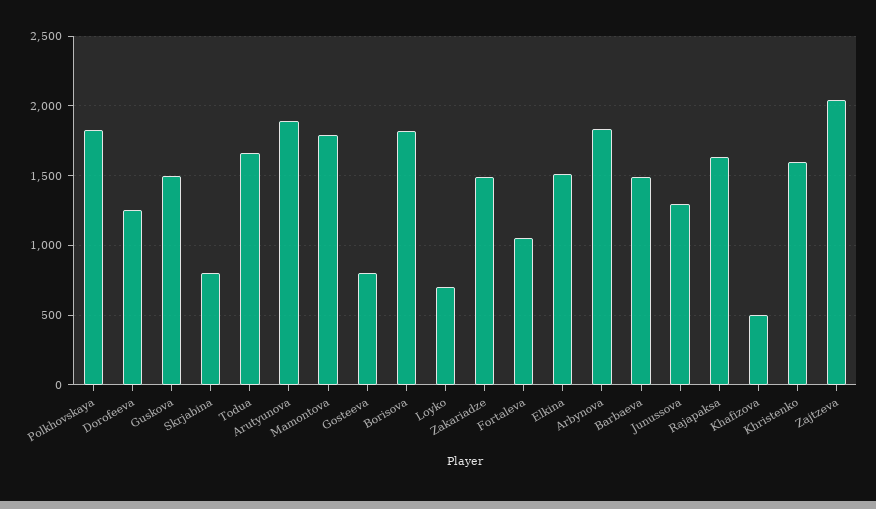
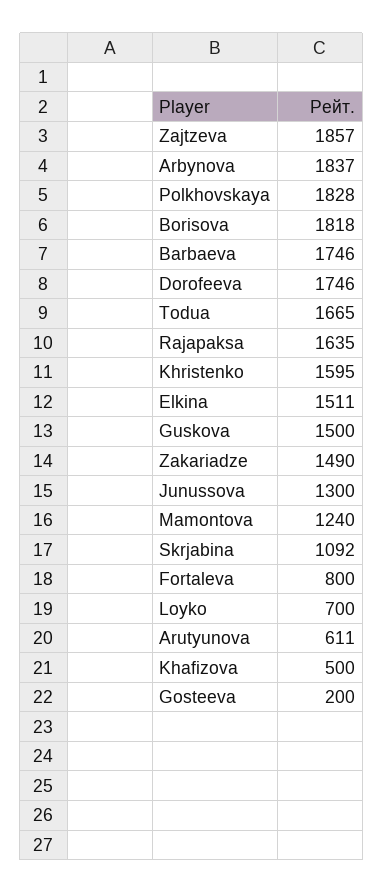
Dorofeeva: 1250 -> 1746
Skrjabina: 800 -> 1092
Arutyunova: 1900 -> 611
Mamontova: 1800 -> 1240
Gosteeva: 800 -> 200
Fortaleva: 1050 -> 800
Barbaeva: 1500 -> 1746
Zajtzeva: 2050 -> 1857

